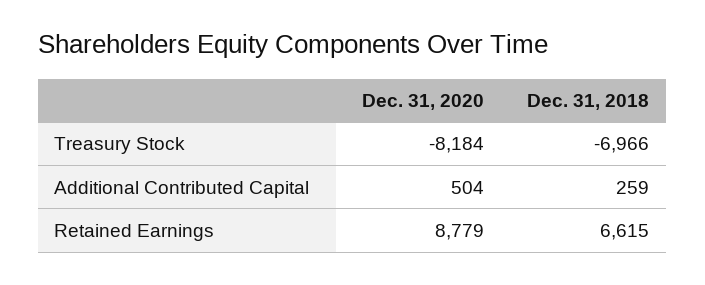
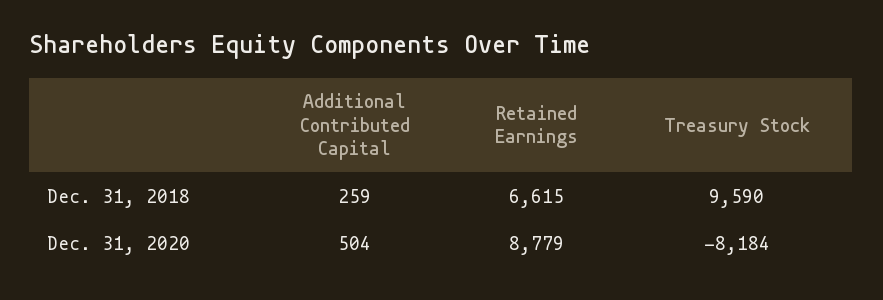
Dec. 31, 2018, Treasury Stock: -6966 -> 9590

